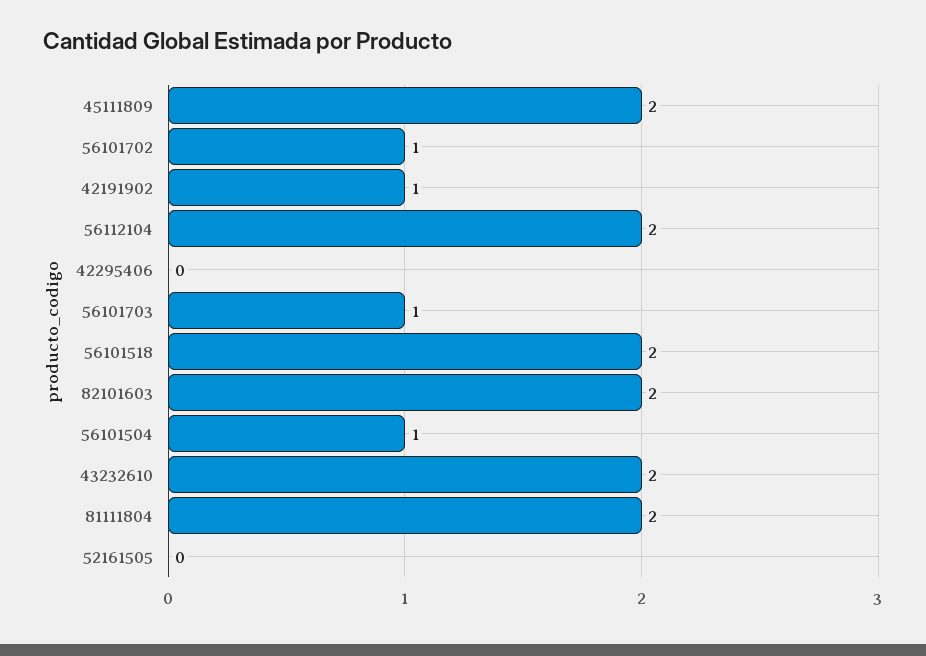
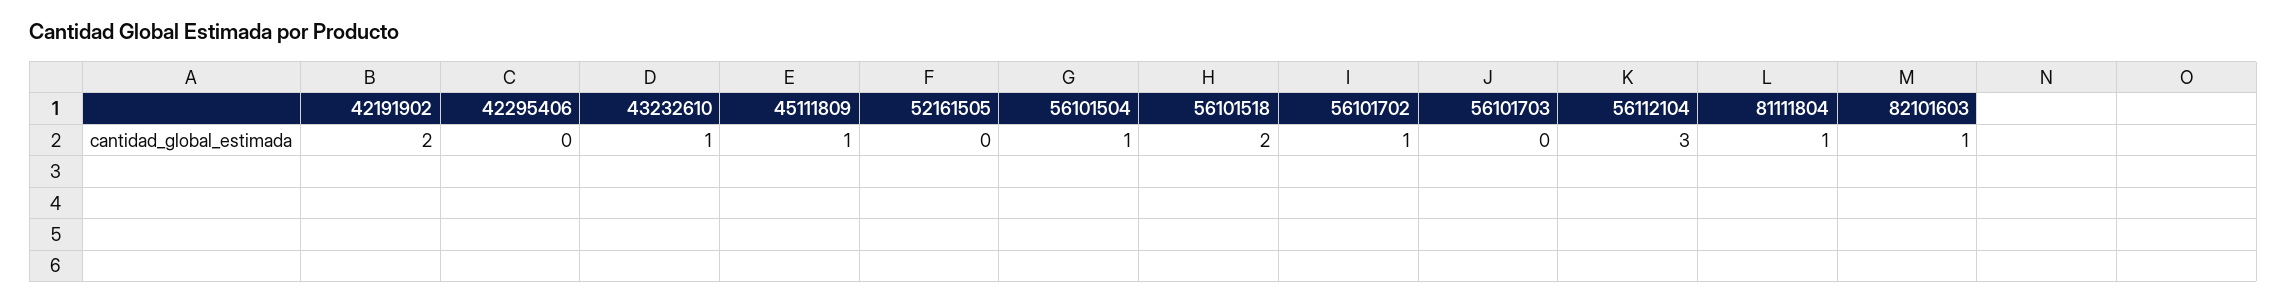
45111809: 2 -> 1
42191902: 1 -> 2
56112104: 2 -> 3
56101703: 1 -> 0
82101603: 2 -> 1
43232610: 2 -> 1
81111804: 2 -> 1

